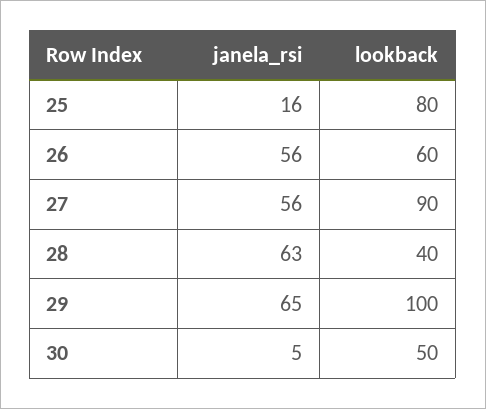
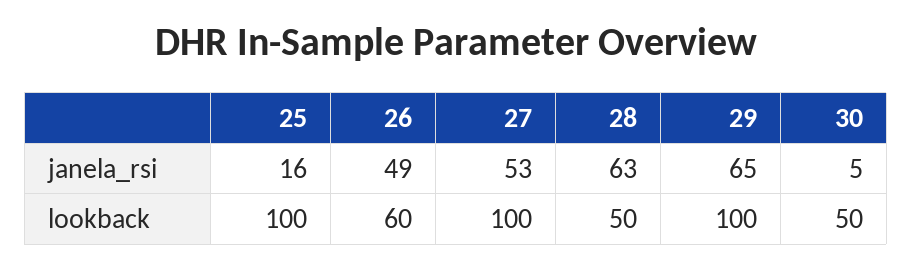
lookback, 25: 80 -> 100
janela_rsi, 26: 56 -> 49
janela_rsi, 27: 56 -> 53
lookback, 27: 90 -> 100
lookback, 28: 40 -> 50

